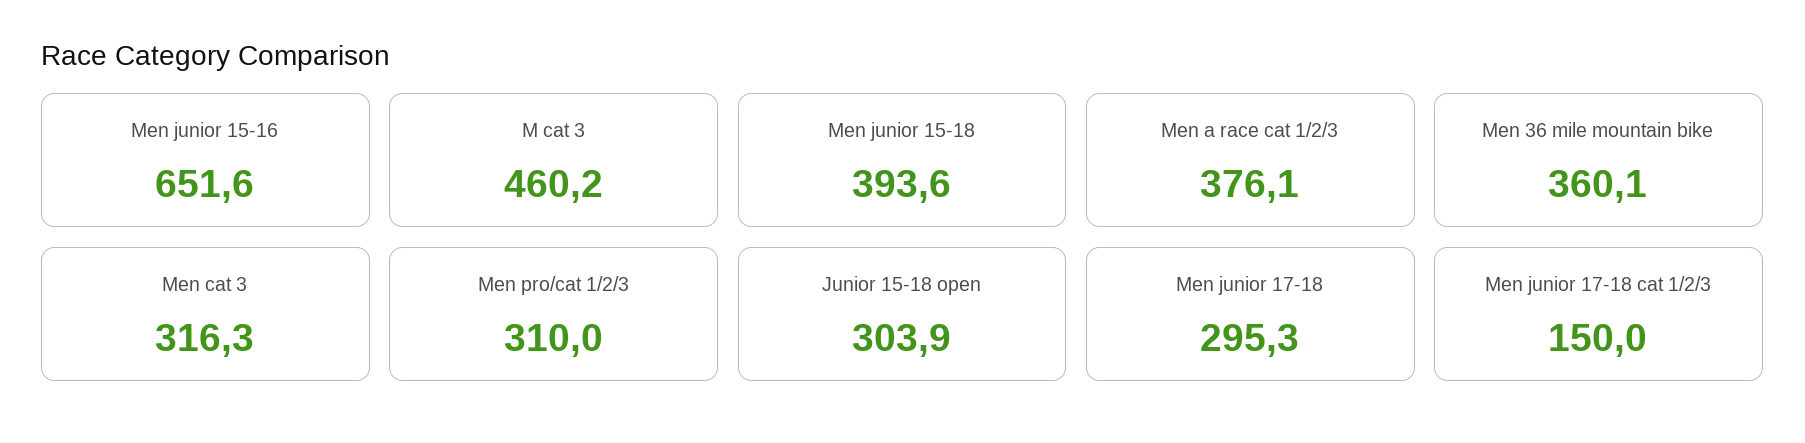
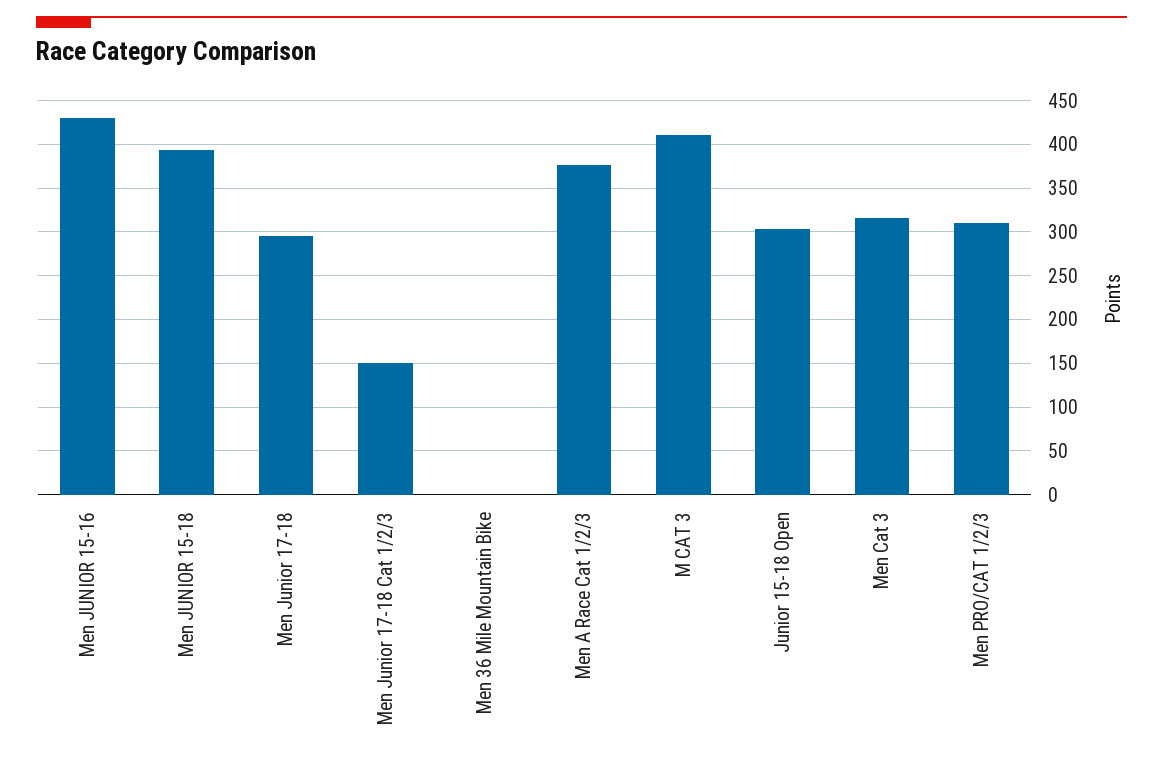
Men junior 15-16: 651.6 -> 430
M cat 3: 460.2 -> 410
Men 36 mile mountain bike: 360.1 -> 0

